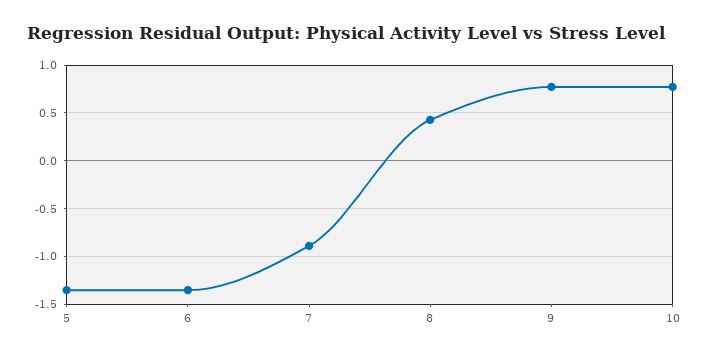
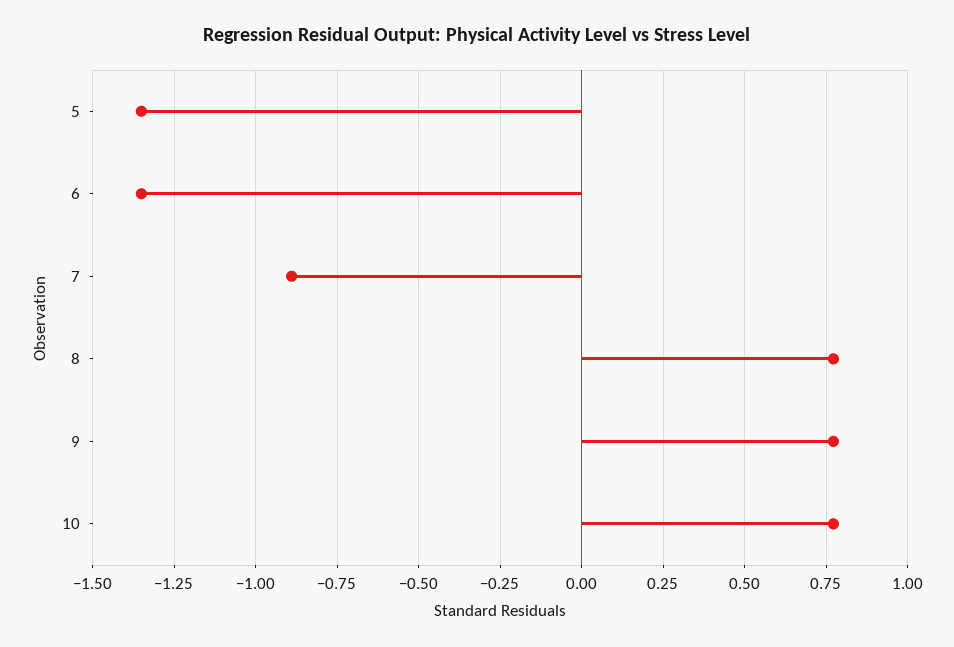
8: 0.4 -> 0.775

